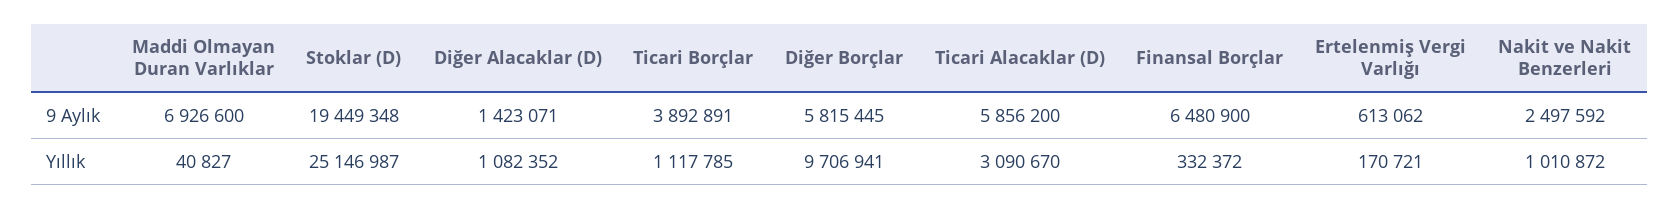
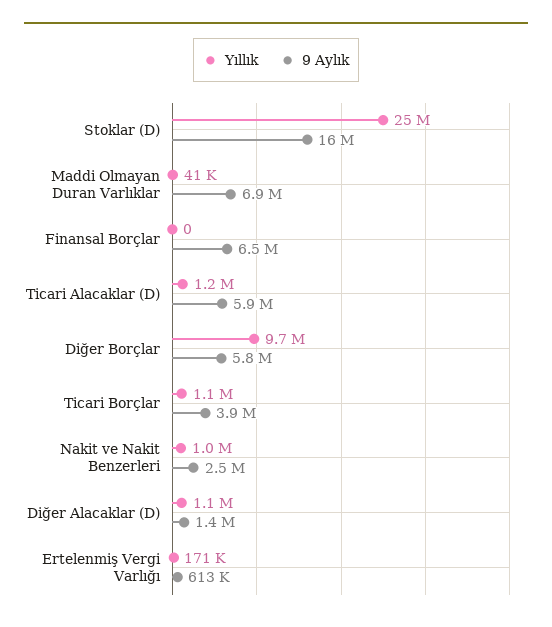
9 Aylık, Stoklar (D): 19449348 -> 16000000
Yıllık, Ticari Alacaklar (D): 3090670 -> 1200000
Yıllık, Finansal Borçlar: 332372 -> 0

